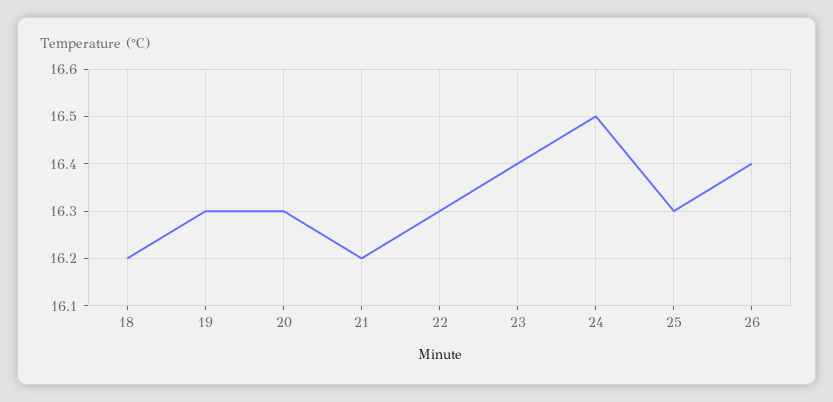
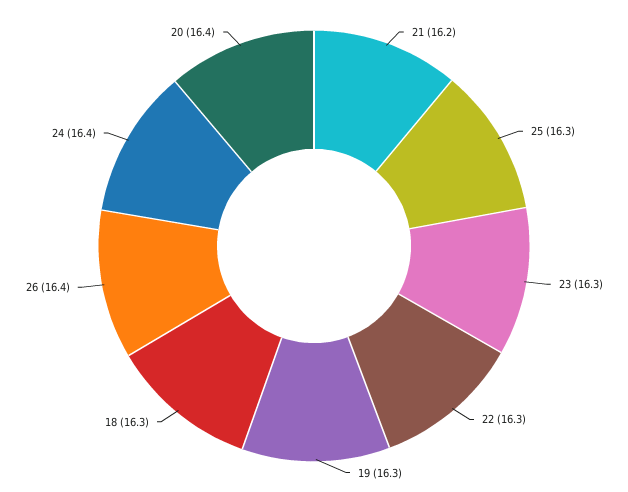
18: 16.2 -> 16.3
20: 16.3 -> 16.4
23: 16.4 -> 16.3
24: 16.5 -> 16.4

